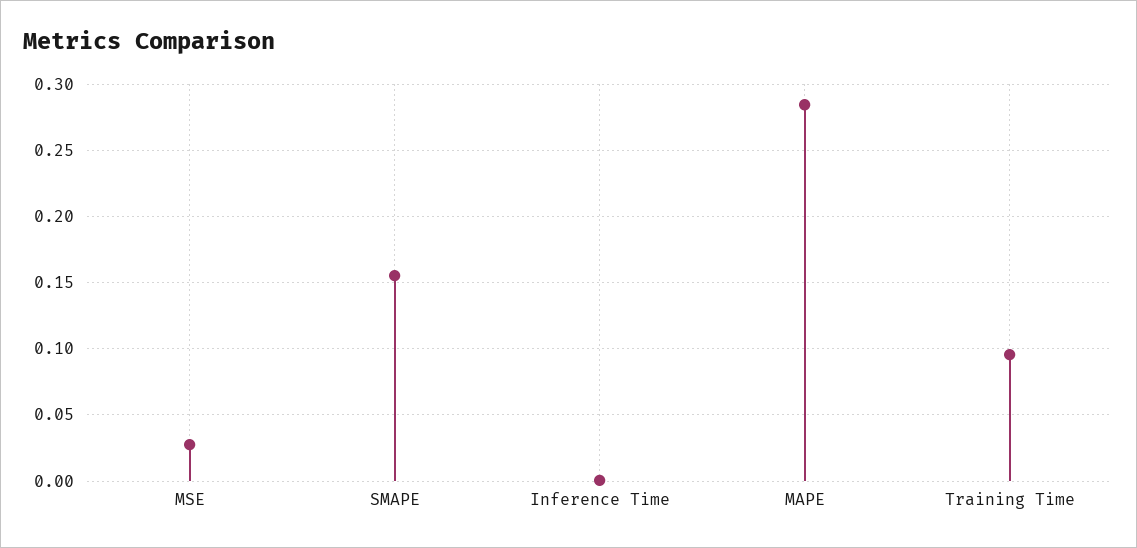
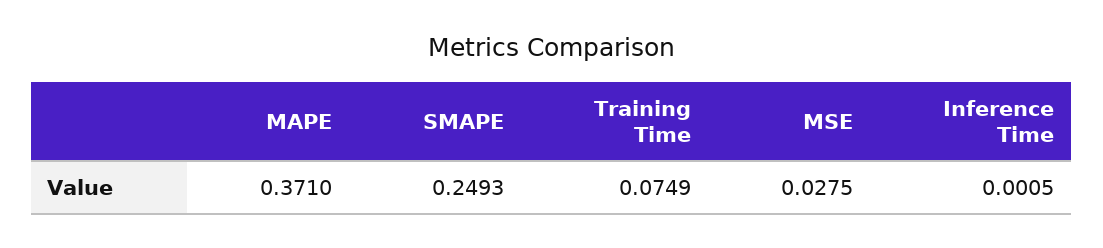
SMAPE: 0.155 -> 0.2493
MAPE: 0.285 -> 0.371
Training Time: 0.095 -> 0.0749

